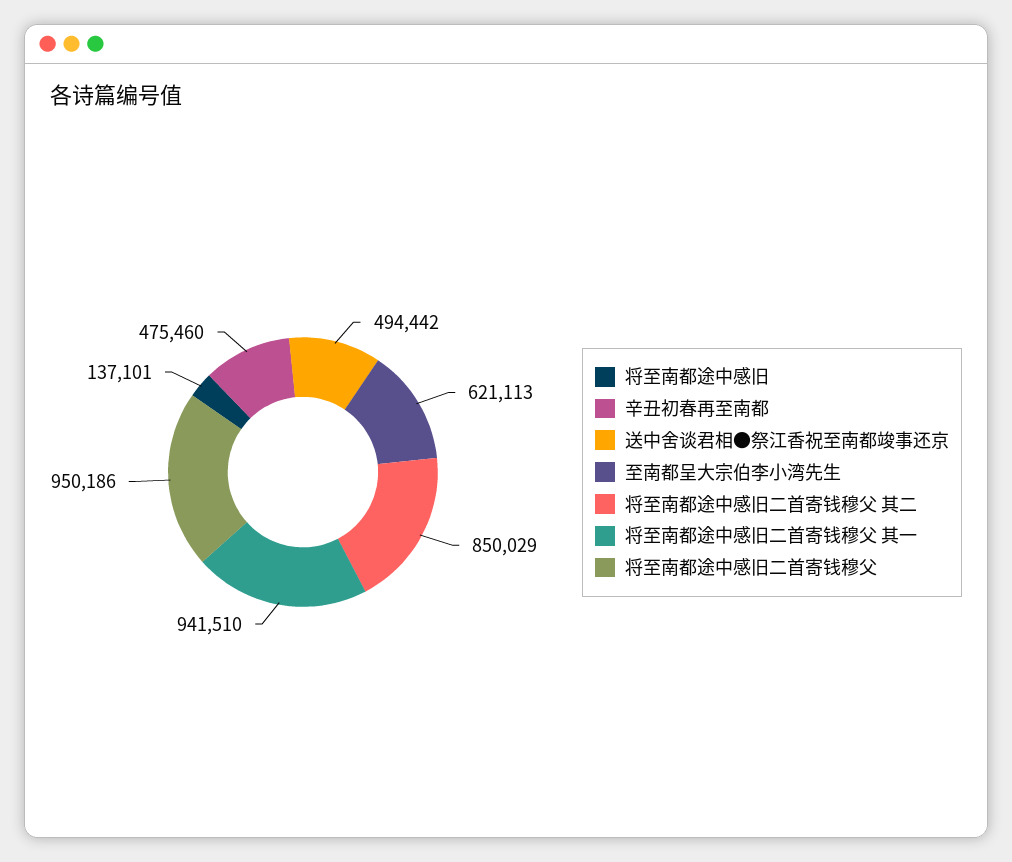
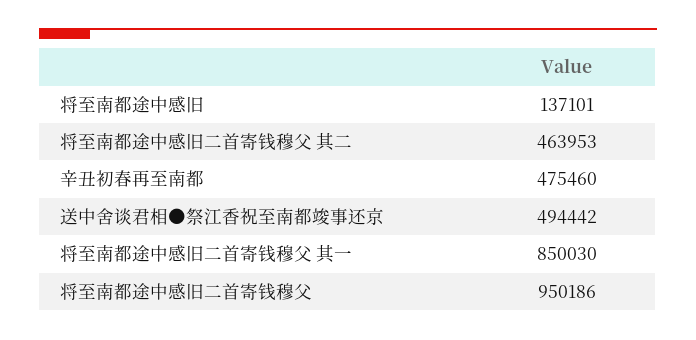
至南都呈大宗伯李小湾先生: 621113 -> none
将至南都途中感旧二首寄钱穆父 其二: 850029 -> 463953
将至南都途中感旧二首寄钱穆父 其一: 941510 -> 850030

